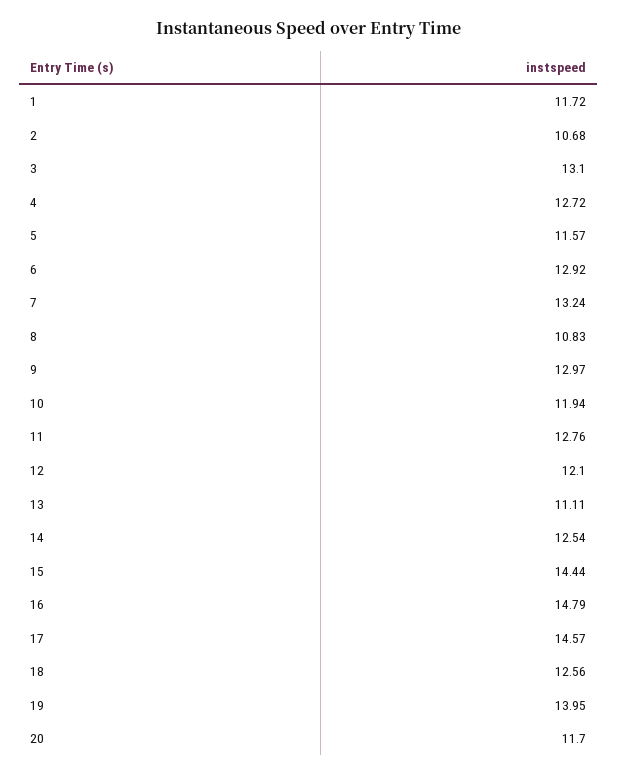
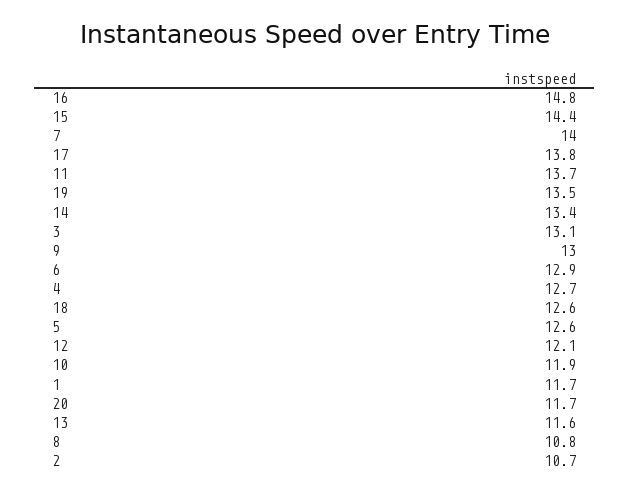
5: 11.57 -> 12.6
7: 13.24 -> 14
11: 12.76 -> 13.7
13: 11.11 -> 11.6
14: 12.54 -> 13.4
17: 14.57 -> 13.8
19: 13.95 -> 13.5

